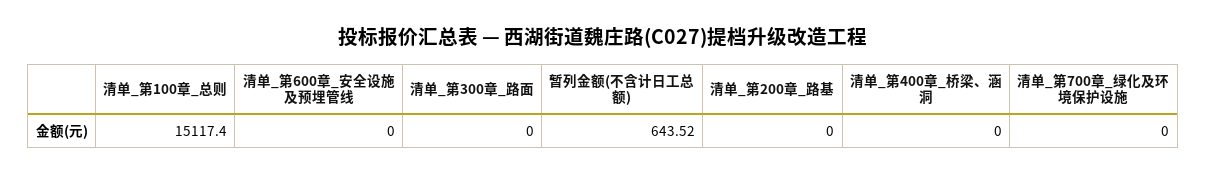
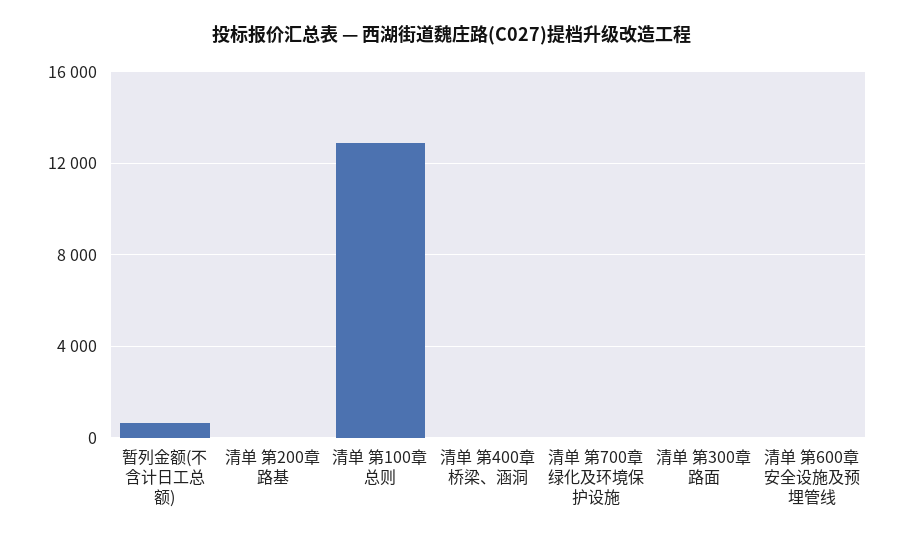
清单_第100章_总则: 15117.4 -> 13000

